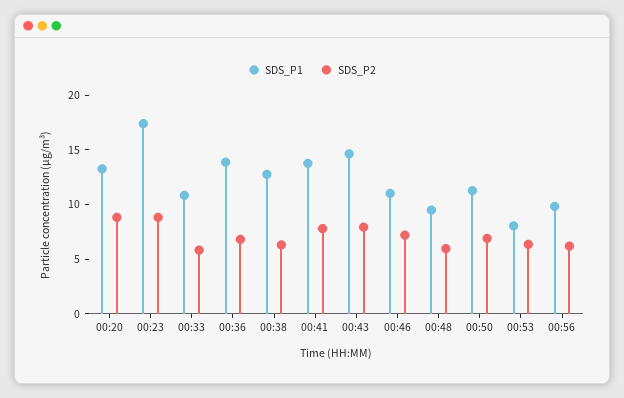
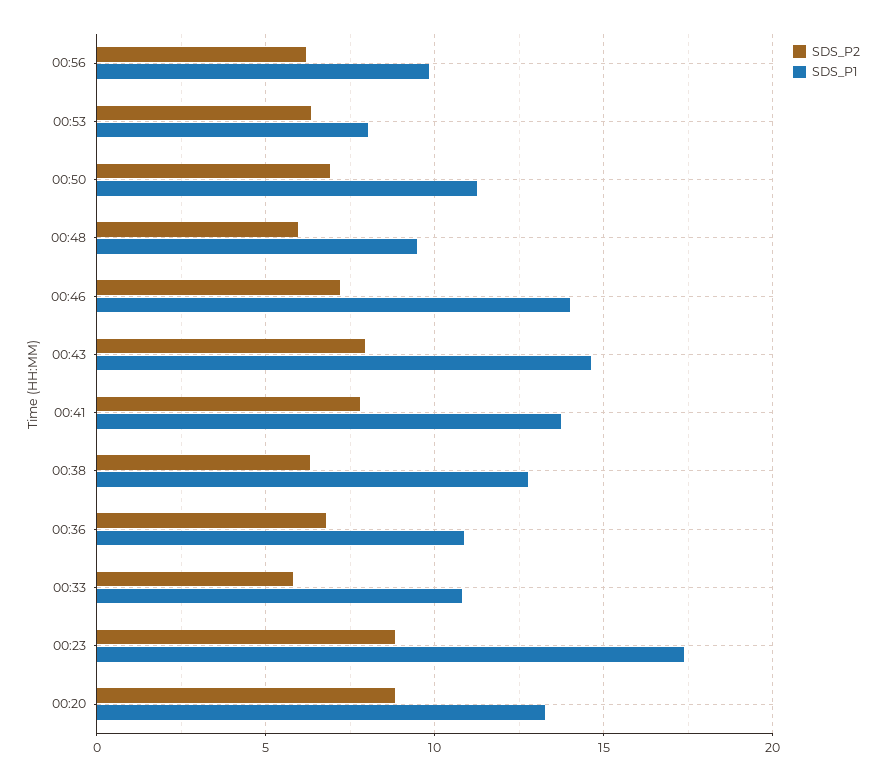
SDS_P1, 00:36: 14 -> 11
SDS_P1, 00:46: 11 -> 14

